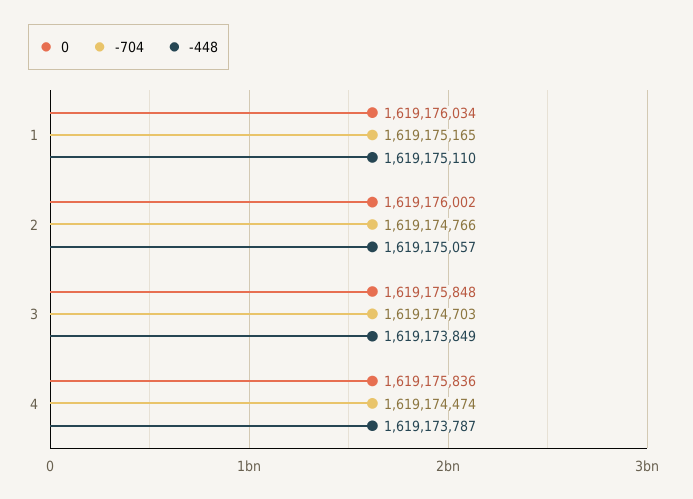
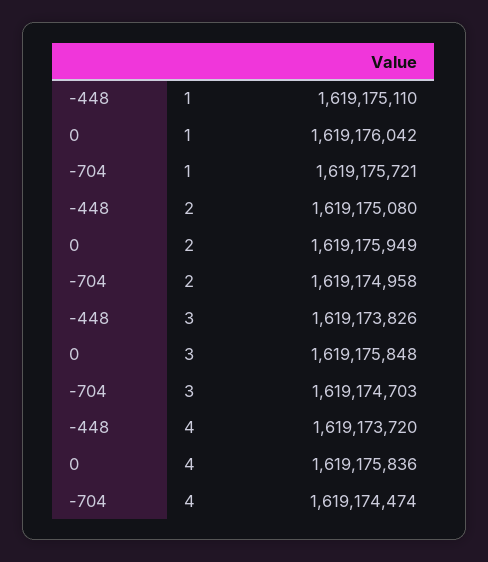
0, 1: 1619176034 -> 1619176042
-704, 1: 1619175165 -> 1619175721
0, 2: 1619176002 -> 1619175949
-704, 2: 1619174766 -> 1619174958
-448, 2: 1619175057 -> 1619175080
-448, 3: 1619173849 -> 1619173826
-448, 4: 1619173787 -> 1619173720

